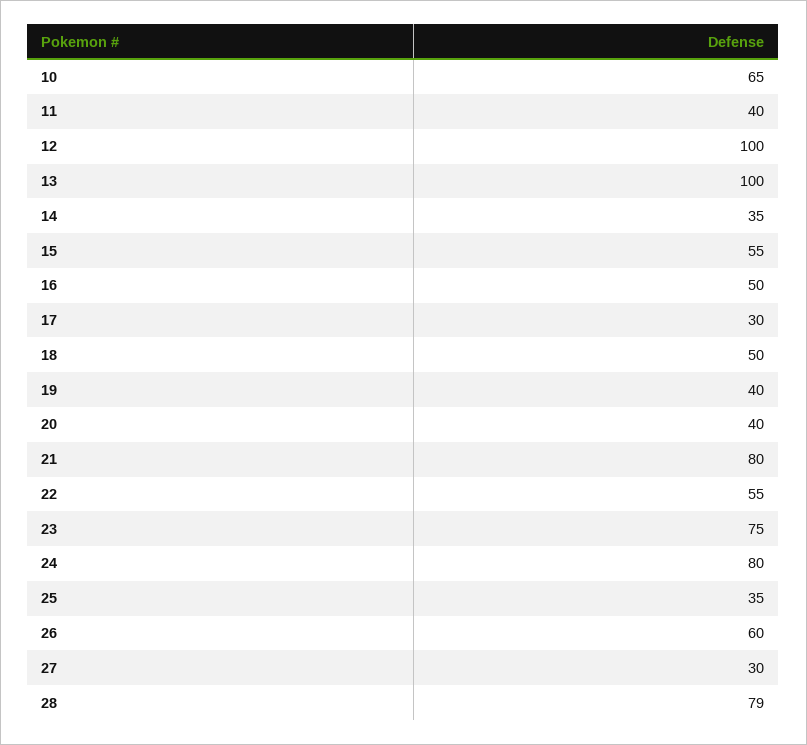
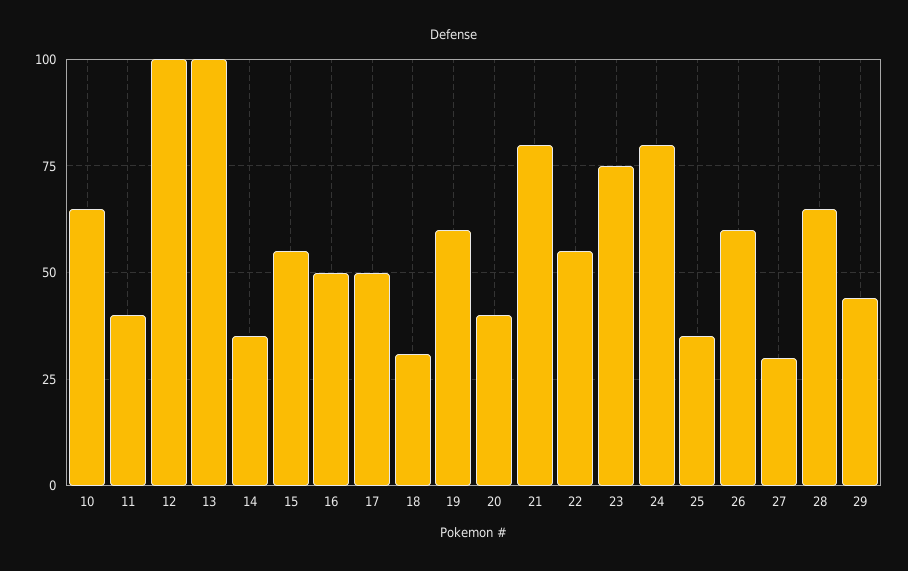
17: 30 -> 50
18: 50 -> 30
19: 40 -> 60
28: 79 -> 65
29: none -> 45

